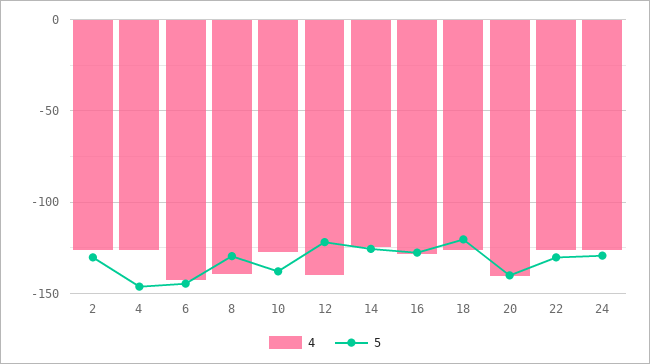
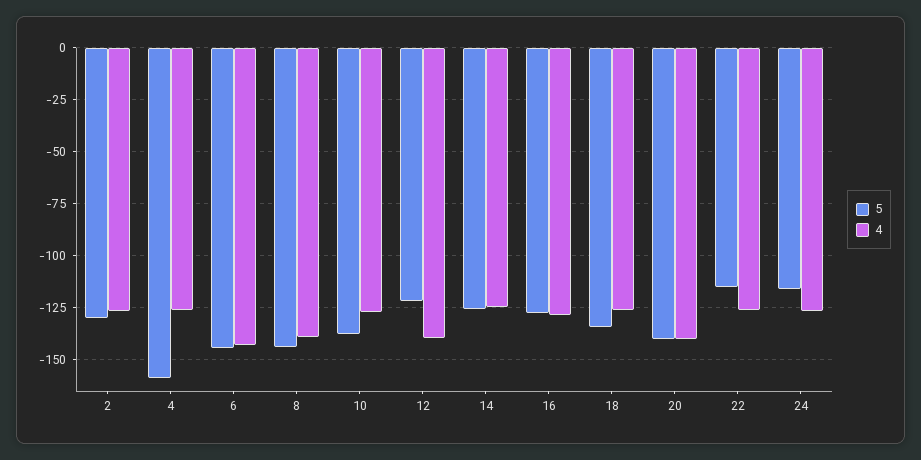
5, 4: -145 -> -160
5, 8: -130 -> -145
5, 18: -120 -> -135
5, 22: -130 -> -115
5, 24: -130 -> -115

